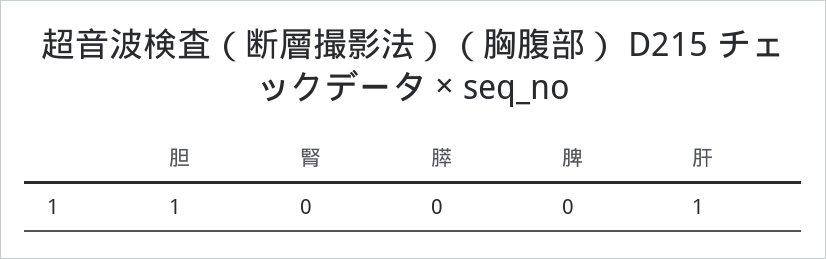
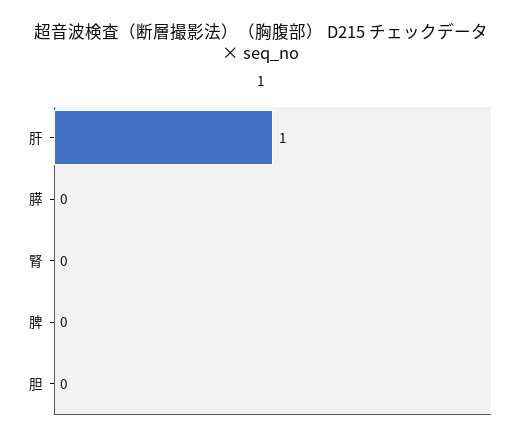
胆: 1 -> 0

